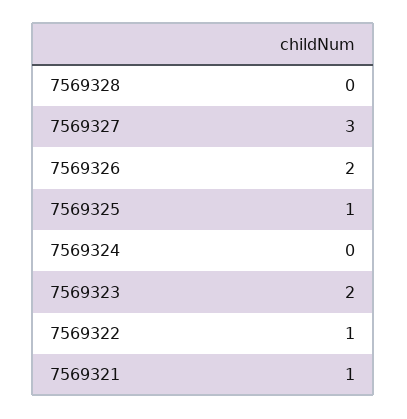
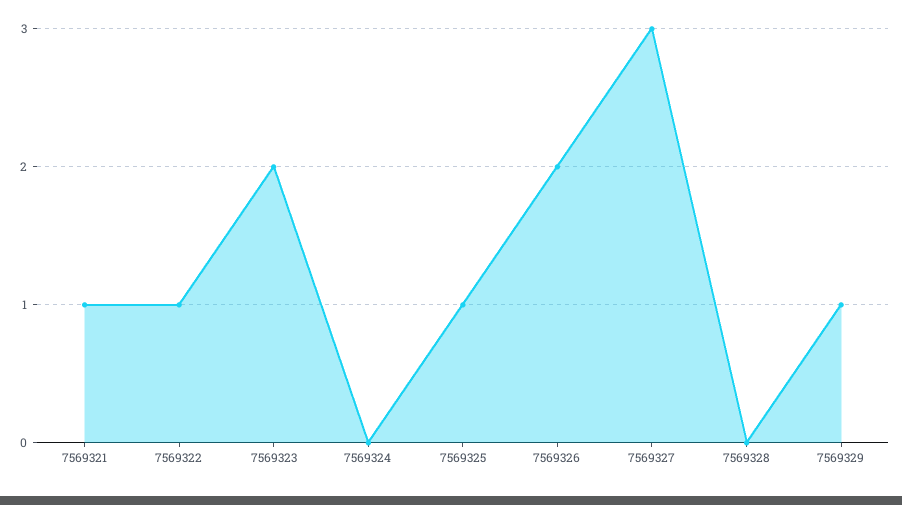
7569329: none -> 1

